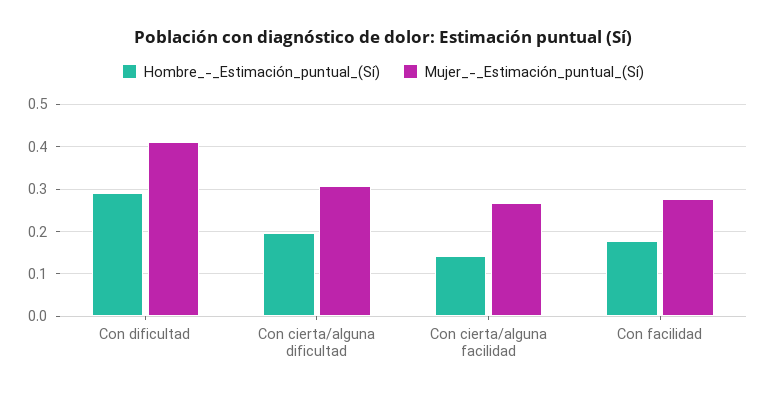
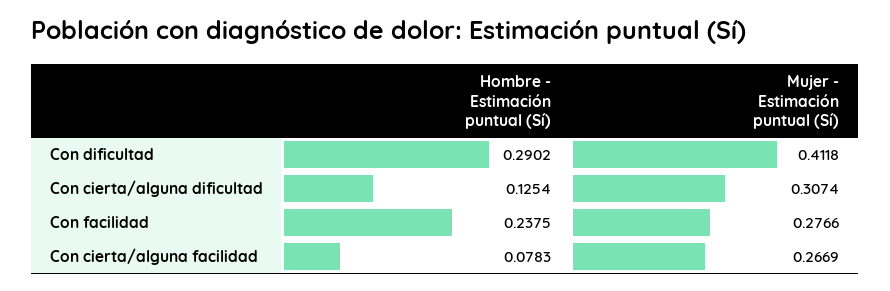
Hombre_-_Estimación_puntual_(Sí), Con cierta/alguna dificultad: 0.2 -> 0.1254
Hombre_-_Estimación_puntual_(Sí), Con cierta/alguna facilidad: 0.14 -> 0.0783
Hombre_-_Estimación_puntual_(Sí), Con facilidad: 0.18 -> 0.2375

